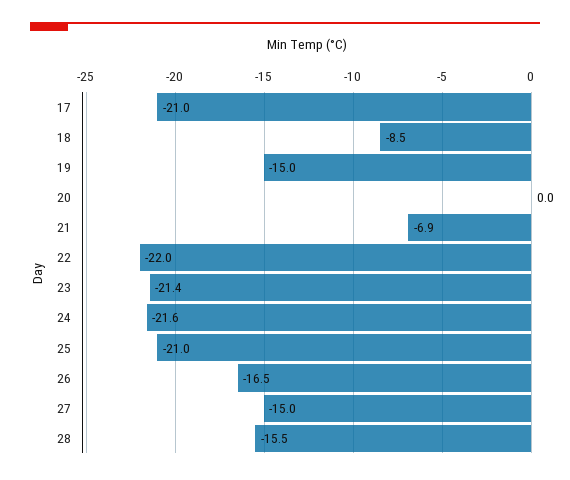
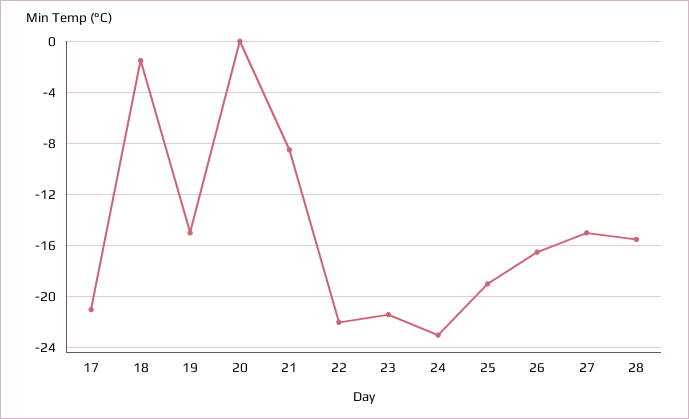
18: -8.5 -> -1.5
21: -6.9 -> -8.5
24: -21.6 -> -23
25: -21 -> -19

